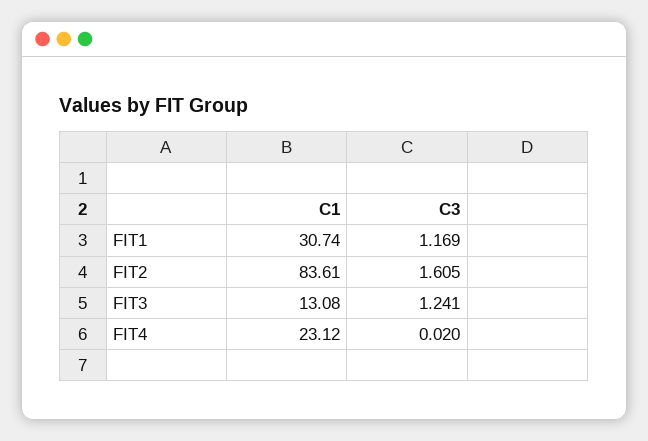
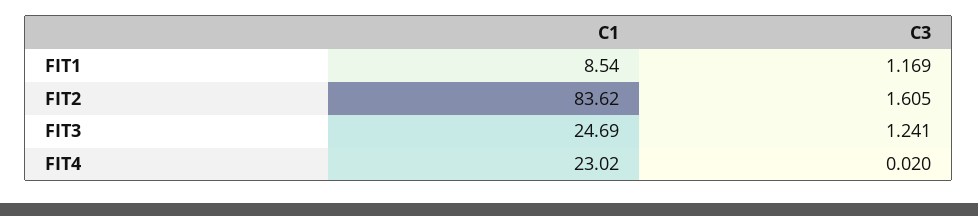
C1, FIT1: 30.74 -> 8.54
C1, FIT2: 83.61 -> 83.62
C1, FIT3: 13.08 -> 24.69
C1, FIT4: 23.12 -> 23.02

